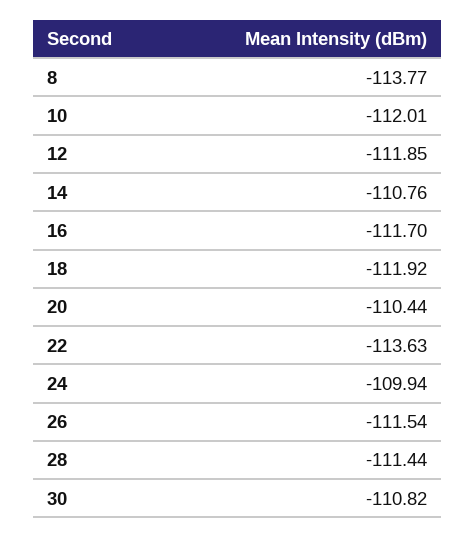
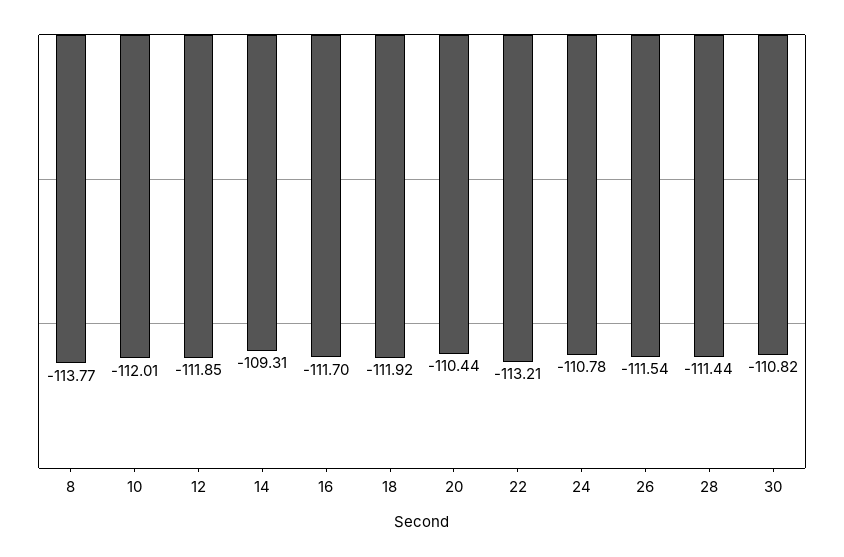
14: -110.76 -> -109.31
22: -113.63 -> -113.21
24: -109.94 -> -110.78

